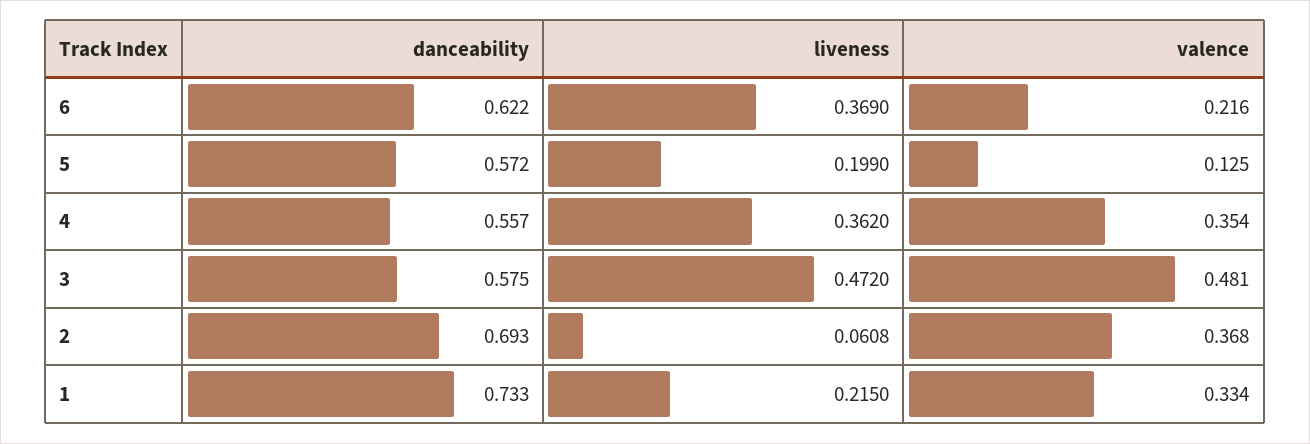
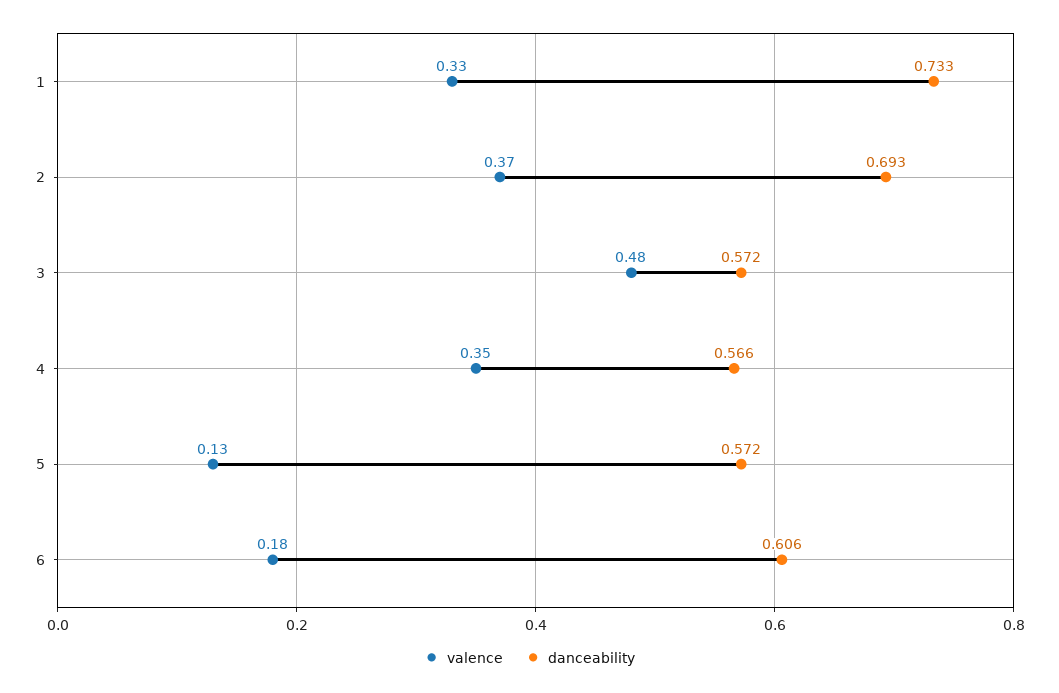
danceability, 6: 0.622 -> 0.606
liveness, 6: 0.369 -> none
valence, 6: 0.216 -> 0.18
liveness, 5: 0.199 -> none
danceability, 4: 0.557 -> 0.566
liveness, 4: 0.362 -> none
danceability, 3: 0.575 -> 0.572
liveness, 3: 0.472 -> none
liveness, 2: 0.0608 -> none
liveness, 1: 0.215 -> none

